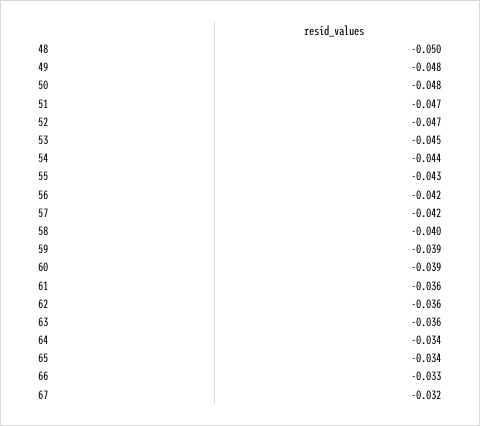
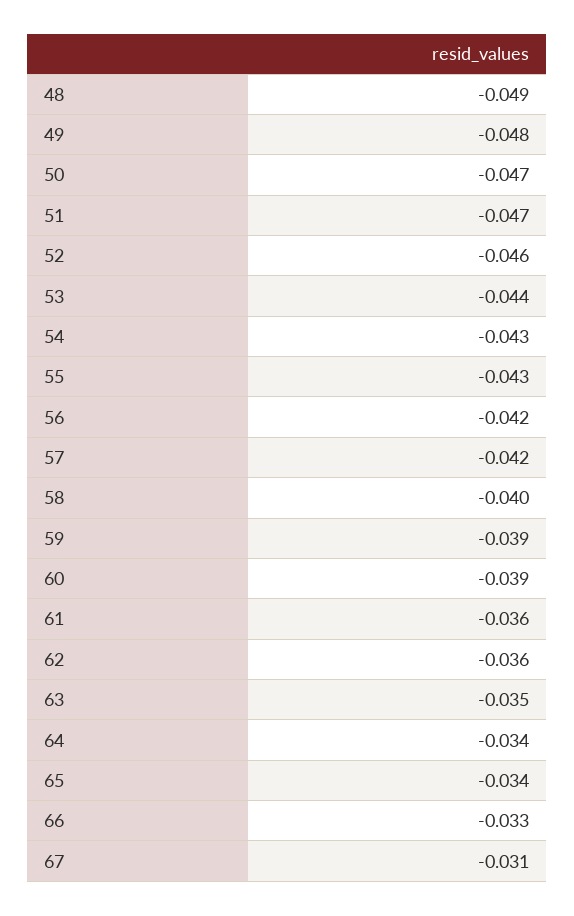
48: -0.05 -> -0.049
50: -0.048 -> -0.047
52: -0.047 -> -0.046
53: -0.045 -> -0.044
54: -0.044 -> -0.043
63: -0.036 -> -0.035
67: -0.032 -> -0.031

